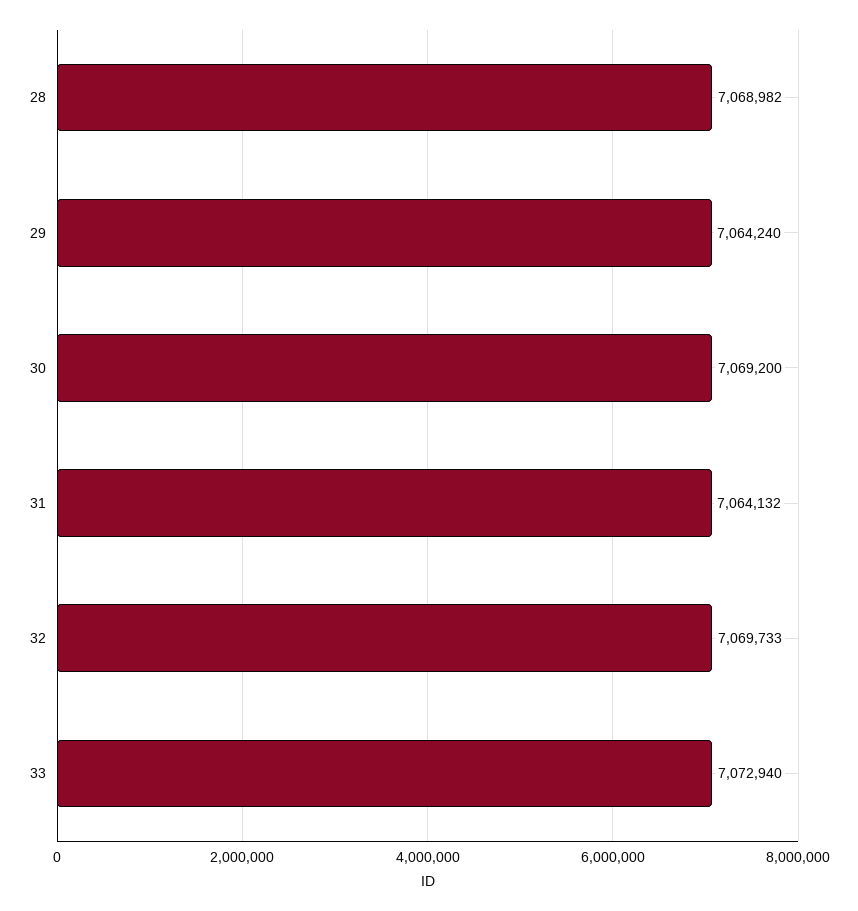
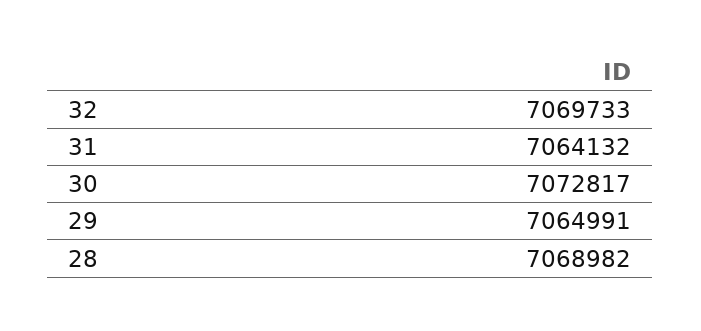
29: 7064240 -> 7064991
30: 7069200 -> 7072817
33: 7072940 -> none

